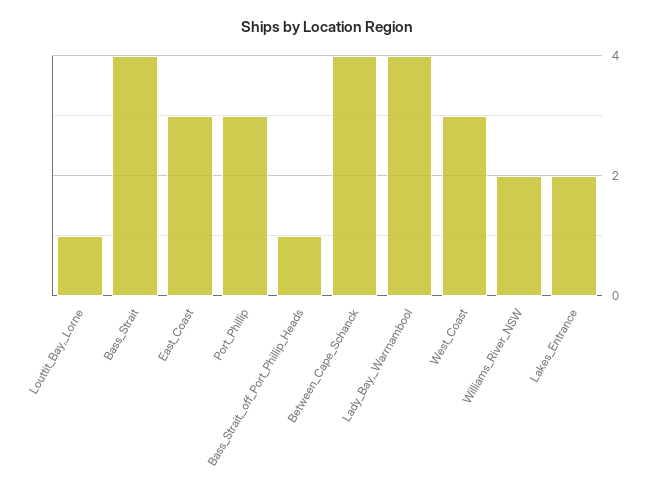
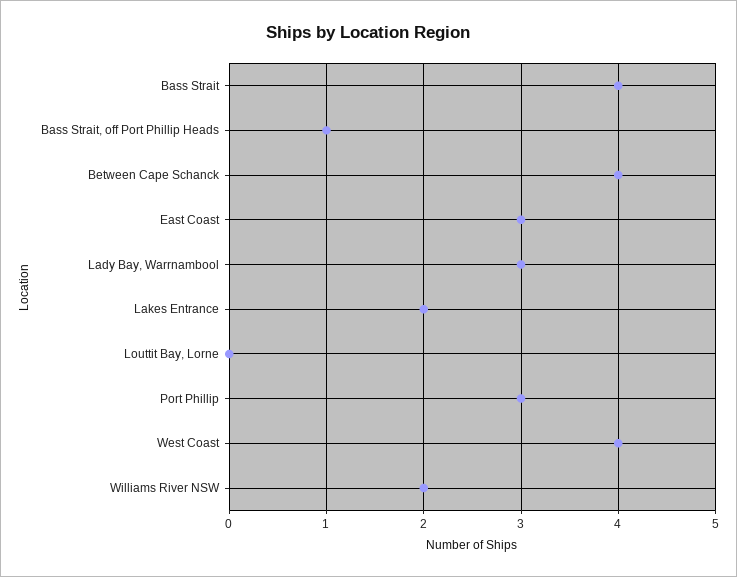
Louttit_Bay,_Lorne: 1 -> 0
Lady_Bay,_Warrnambool: 4 -> 3
West_Coast: 3 -> 4

